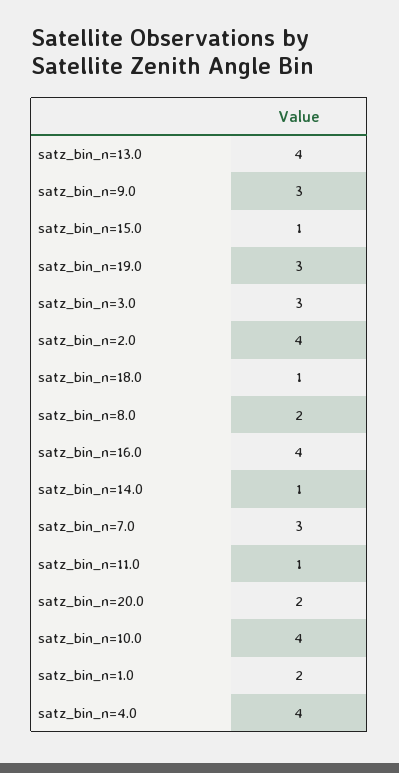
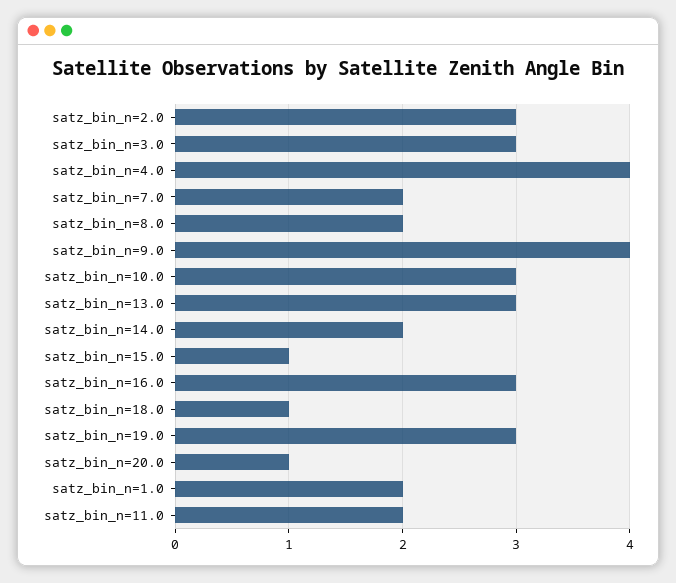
satz_bin_n=13.0: 4 -> 3
satz_bin_n=9.0: 3 -> 4
satz_bin_n=2.0: 4 -> 3
satz_bin_n=16.0: 4 -> 3
satz_bin_n=14.0: 1 -> 2
satz_bin_n=7.0: 3 -> 2
satz_bin_n=11.0: 1 -> 2
satz_bin_n=20.0: 2 -> 1
satz_bin_n=10.0: 4 -> 3

